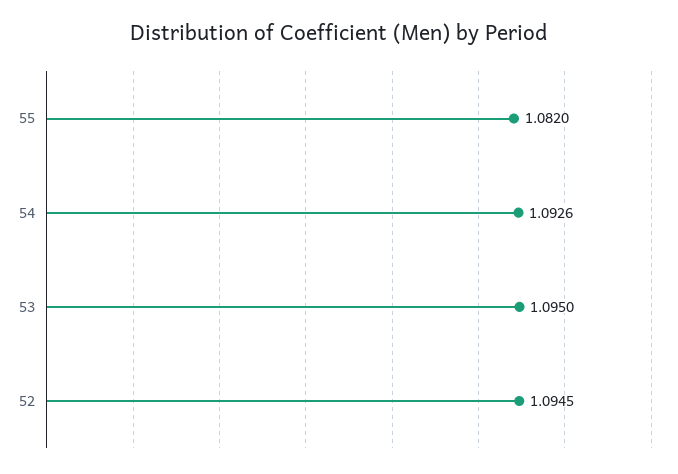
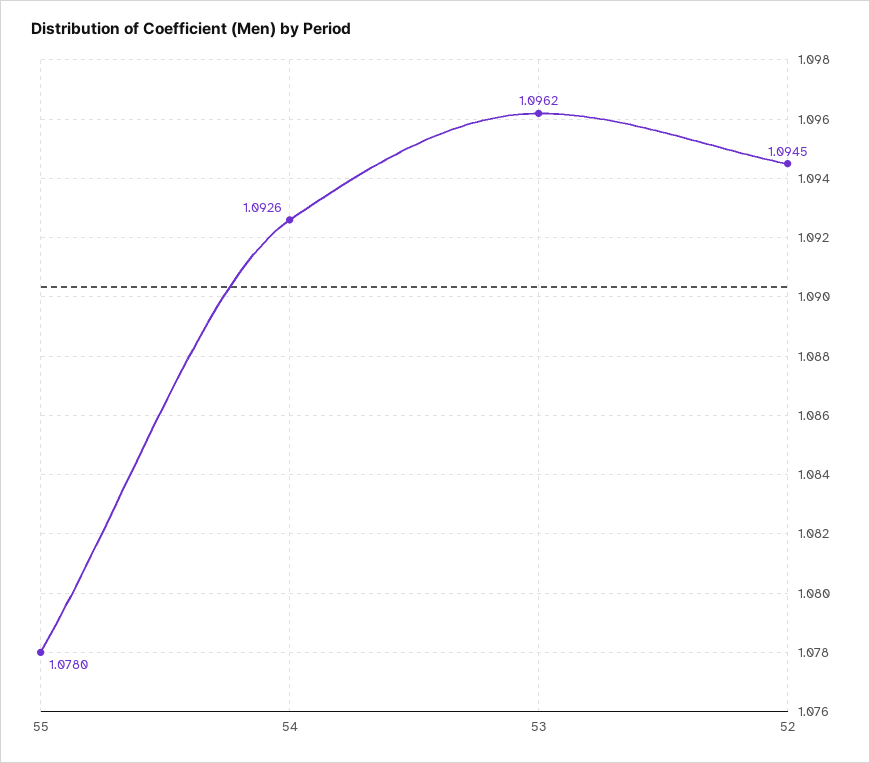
55: 1.082 -> 1.078
53: 1.095 -> 1.0962

